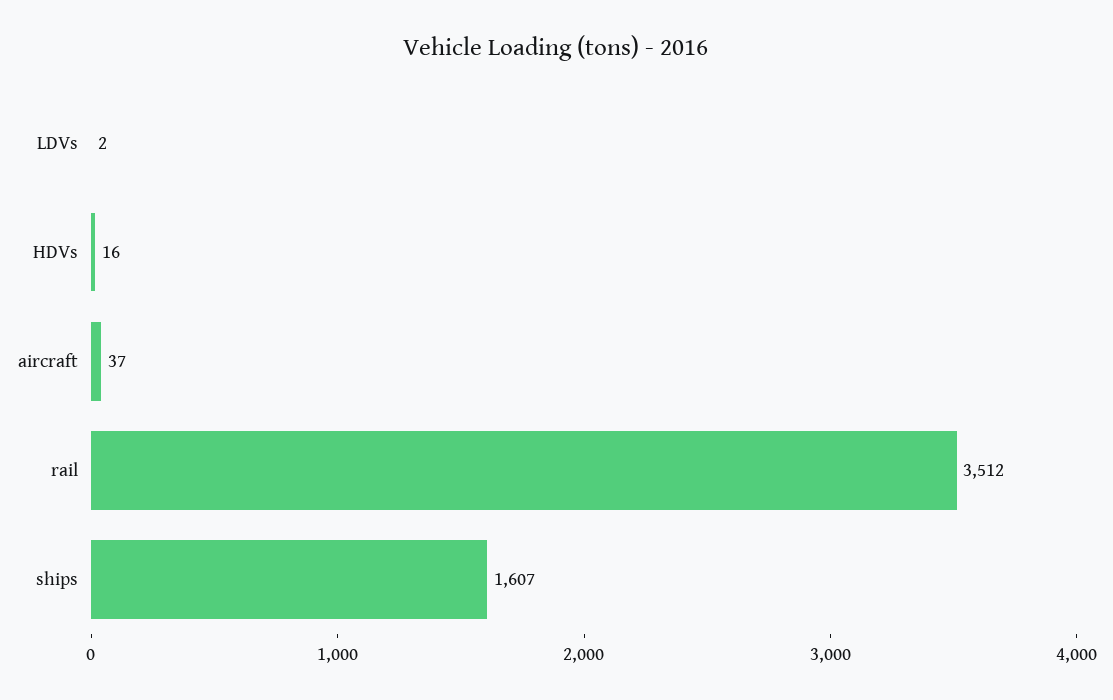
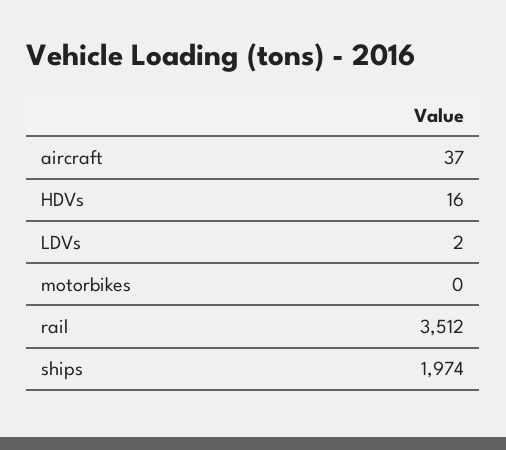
ships: 1607 -> 1974
motorbikes: none -> 0

